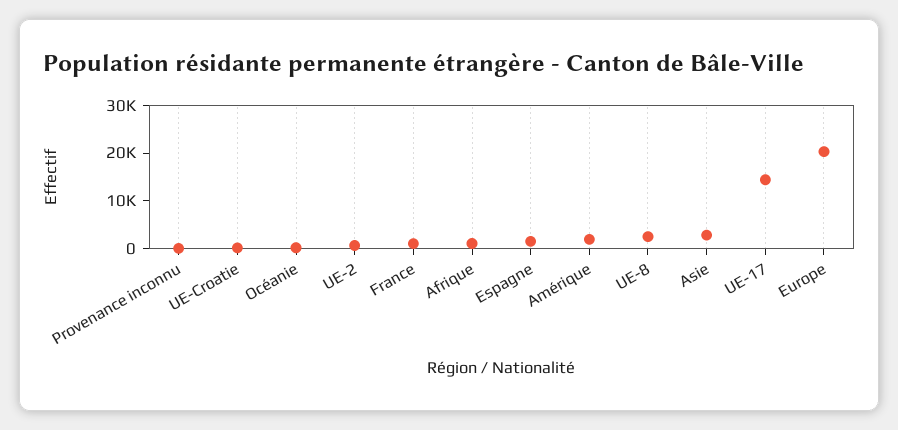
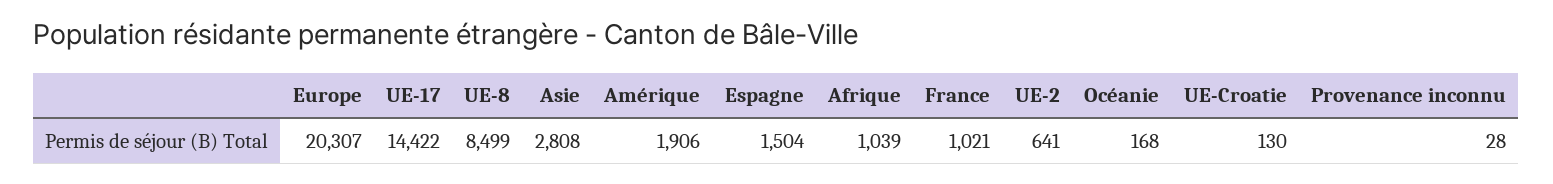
UE-8: 2000 -> 8499

